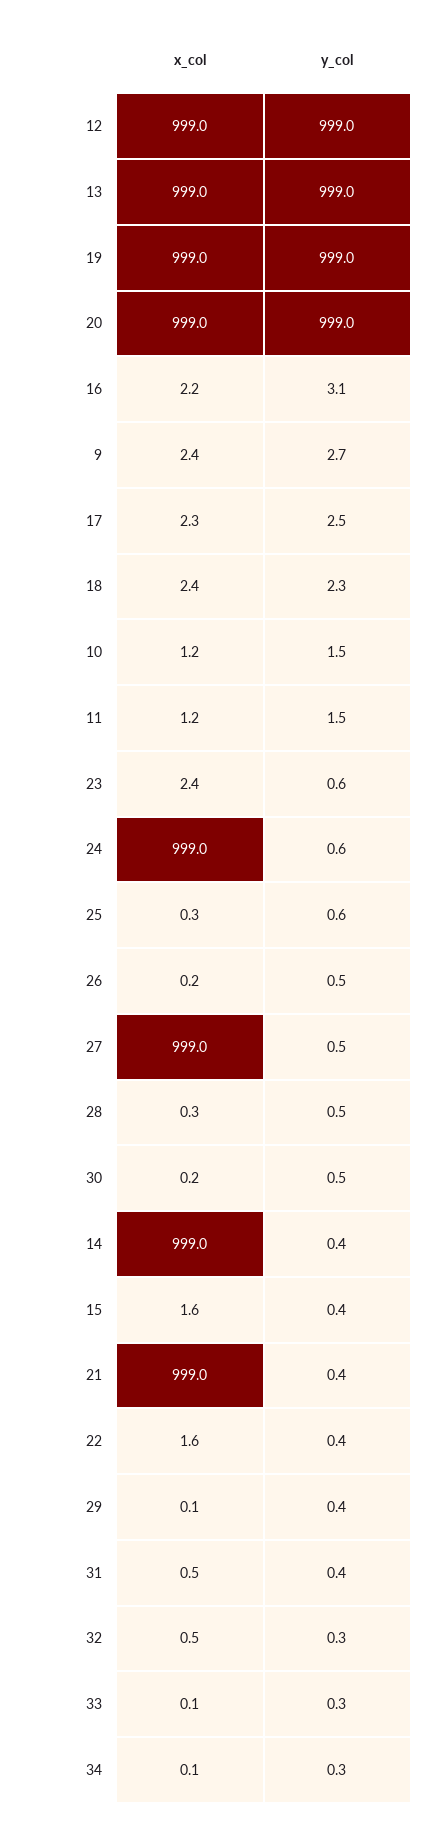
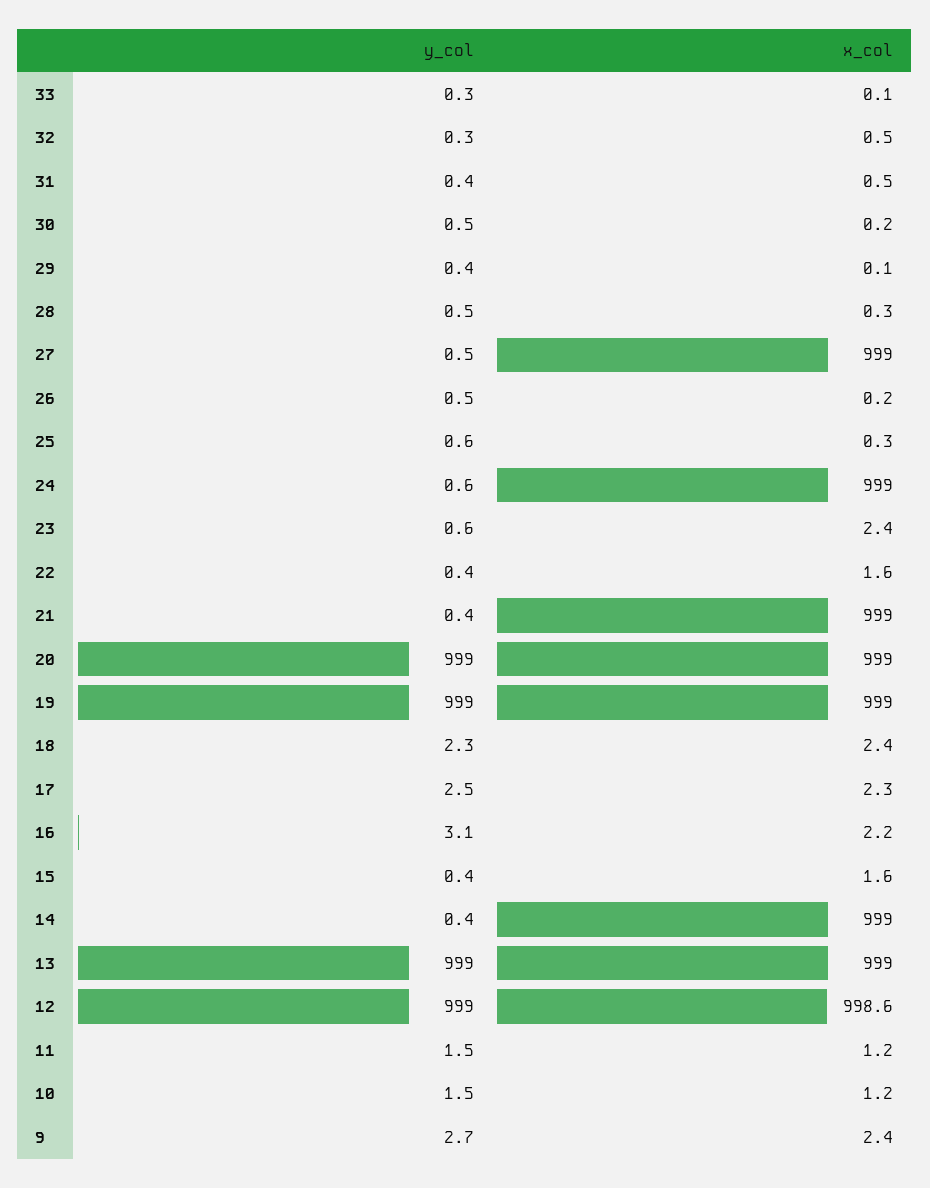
x_col, 12: 999 -> 998.6
x_col, 34: 0.1 -> none
y_col, 34: 0.3 -> none

